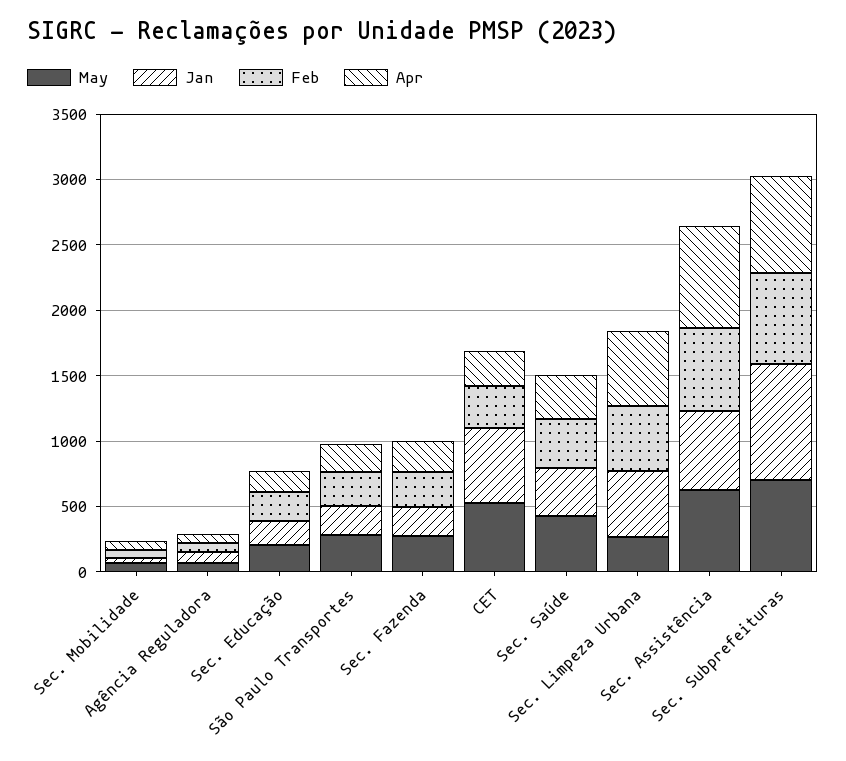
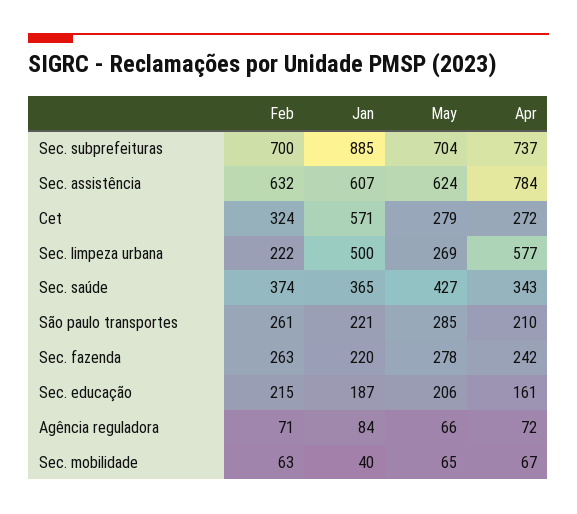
May, CET: 500 -> 279
Feb, Sec. Limpeza Urbana: 500 -> 222

